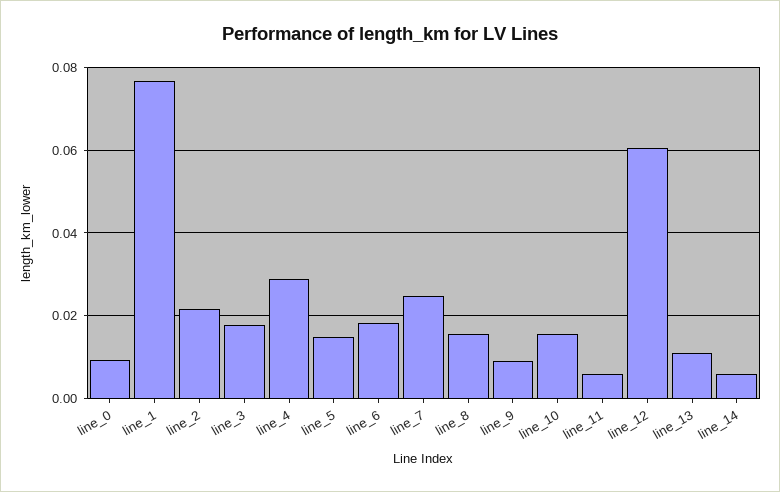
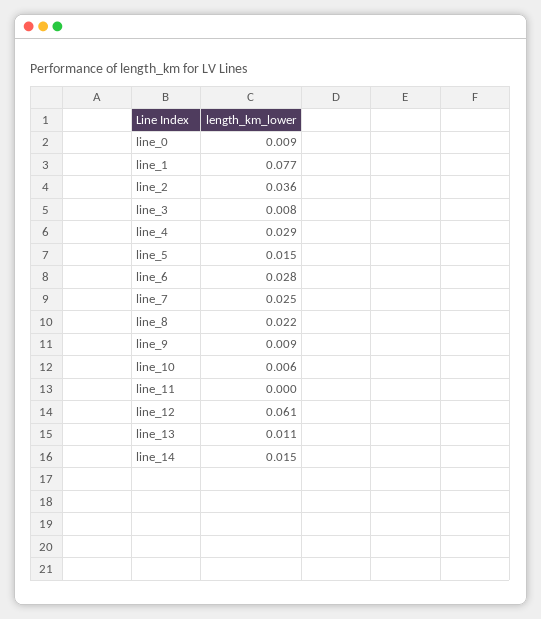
line_2: 0.022 -> 0.036
line_3: 0.018 -> 0.008
line_6: 0.018 -> 0.028
line_8: 0.016 -> 0.022
line_10: 0.016 -> 0.006
line_11: 0.006 -> 0
line_14: 0.006 -> 0.015

